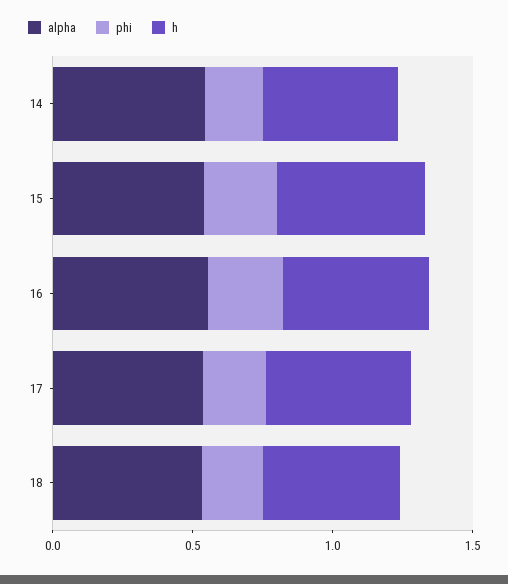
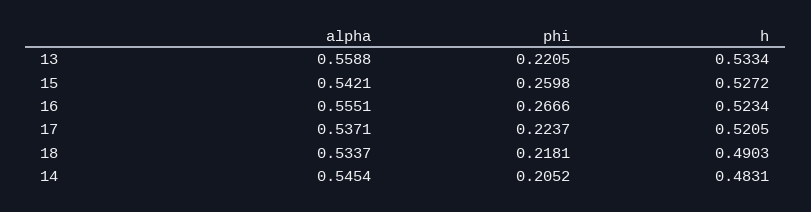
alpha, 13: none -> 0.5588
phi, 13: none -> 0.2205
h, 13: none -> 0.5334

